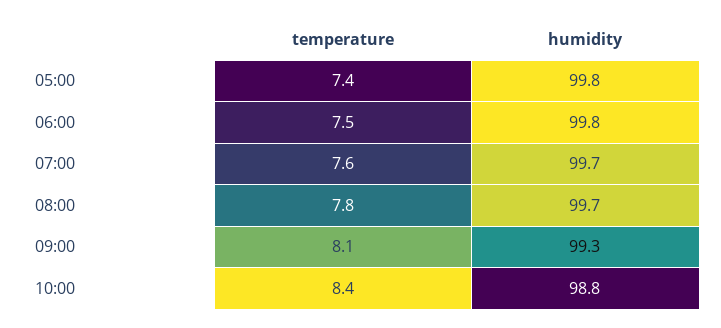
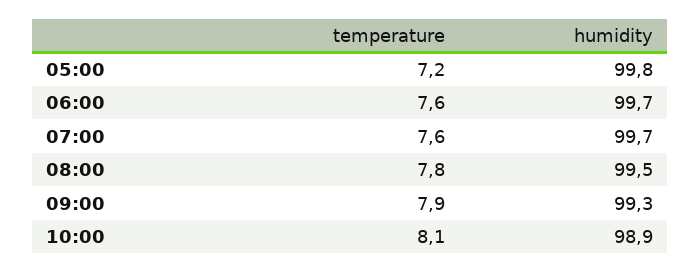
temperature, 05:00: 7.4 -> 7.2
temperature, 06:00: 7.5 -> 7.6
humidity, 06:00: 99.8 -> 99.7
humidity, 08:00: 99.7 -> 99.5
temperature, 09:00: 8.1 -> 7.9
temperature, 10:00: 8.4 -> 8.1
humidity, 10:00: 98.8 -> 98.9

